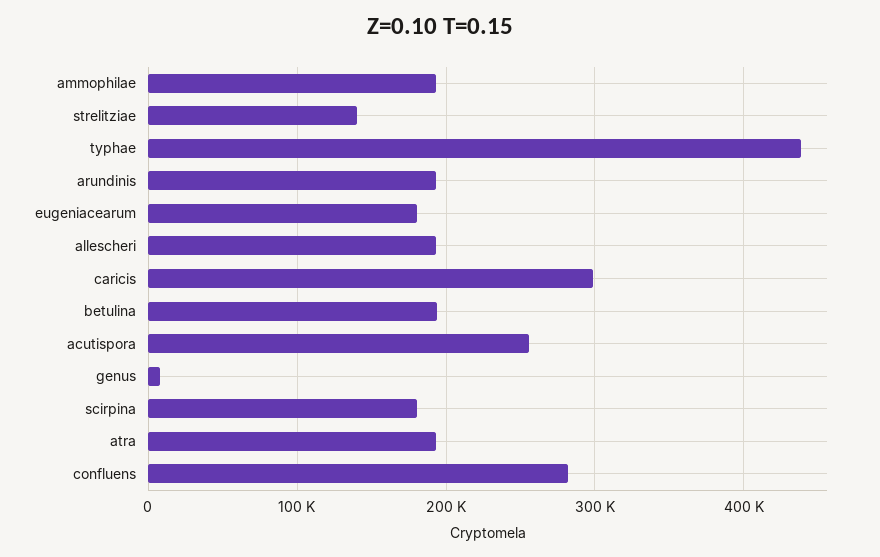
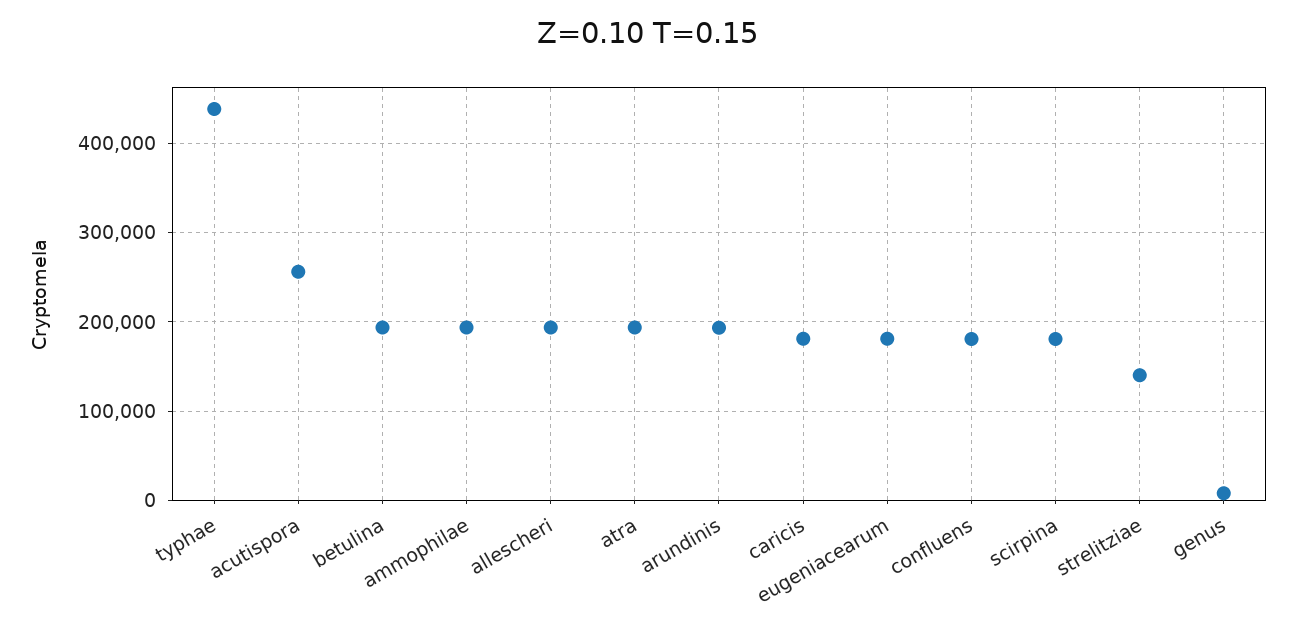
caricis: 300000 -> 180000
confluens: 280000 -> 180000

